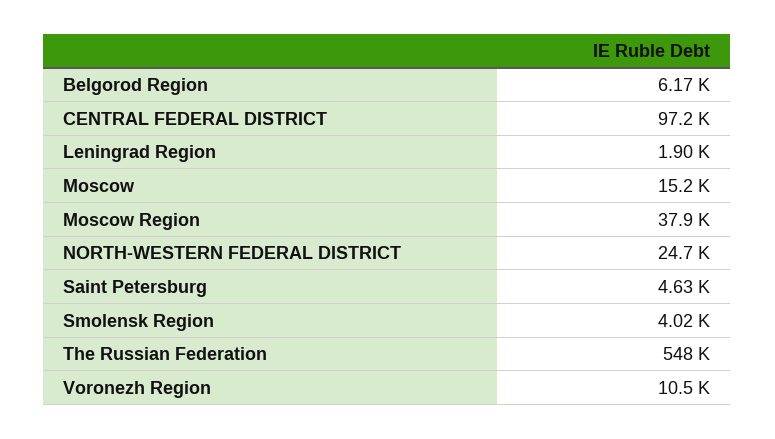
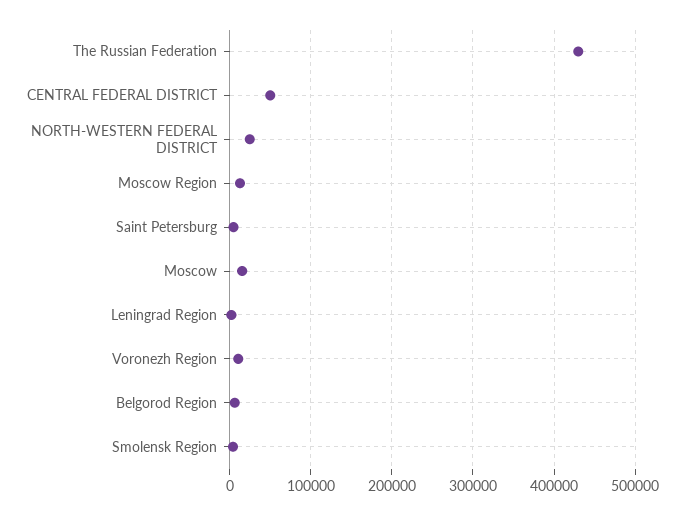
CENTRAL FEDERAL DISTRICT: 97200 -> 50000
Moscow Region: 37900 -> 10000
The Russian Federation: 548000 -> 430000

